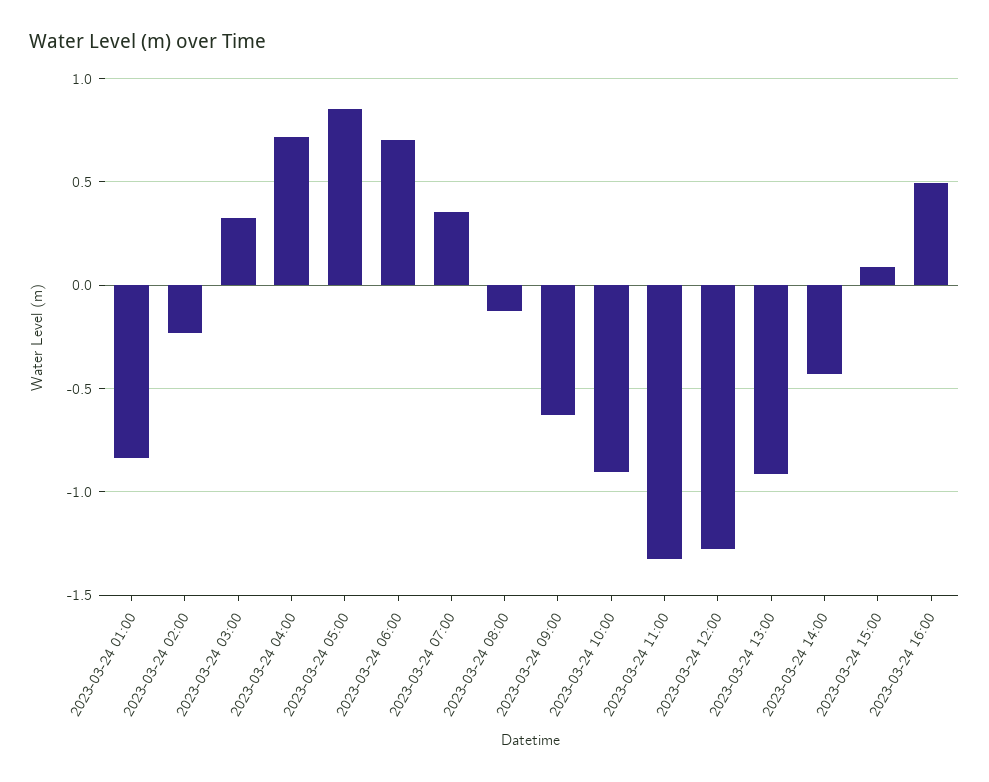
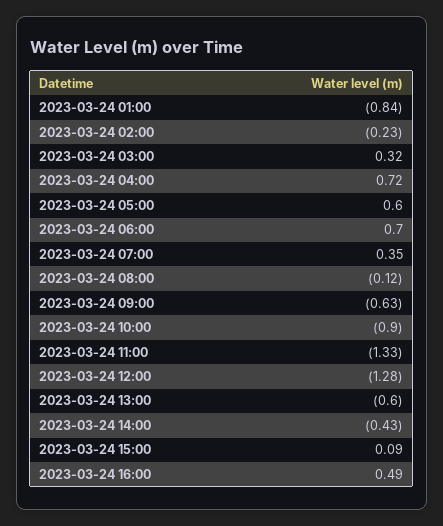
2023-03-24 05:00: 0.85 -> 0.6
2023-03-24 13:00: -0.9 -> -0.6

